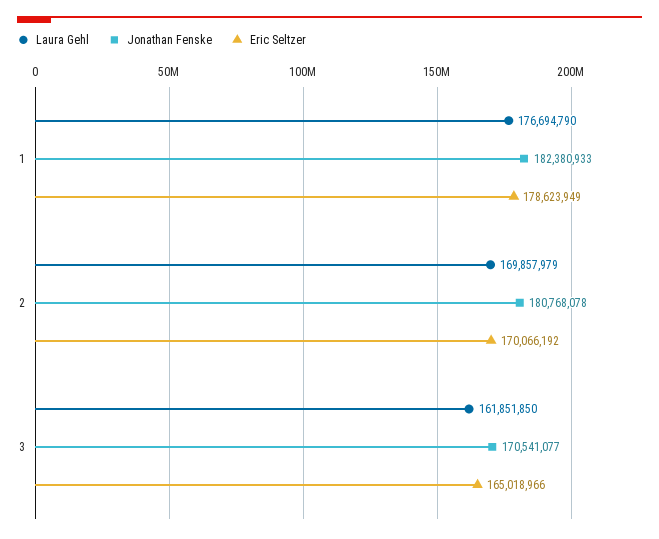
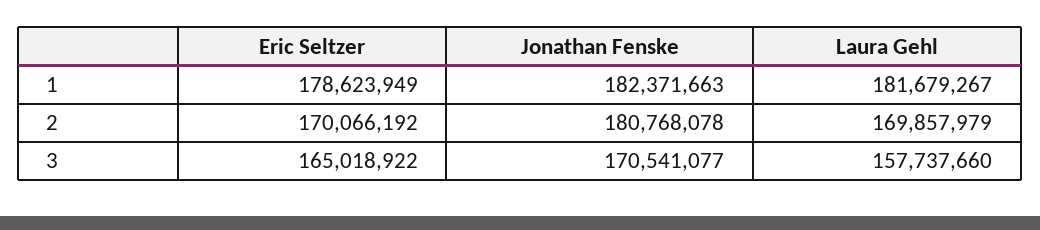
Laura Gehl, 1: 176694790 -> 181679267
Jonathan Fenske, 1: 182380933 -> 182371663
Laura Gehl, 3: 161851850 -> 157737660
Eric Seltzer, 3: 165018966 -> 165018922

